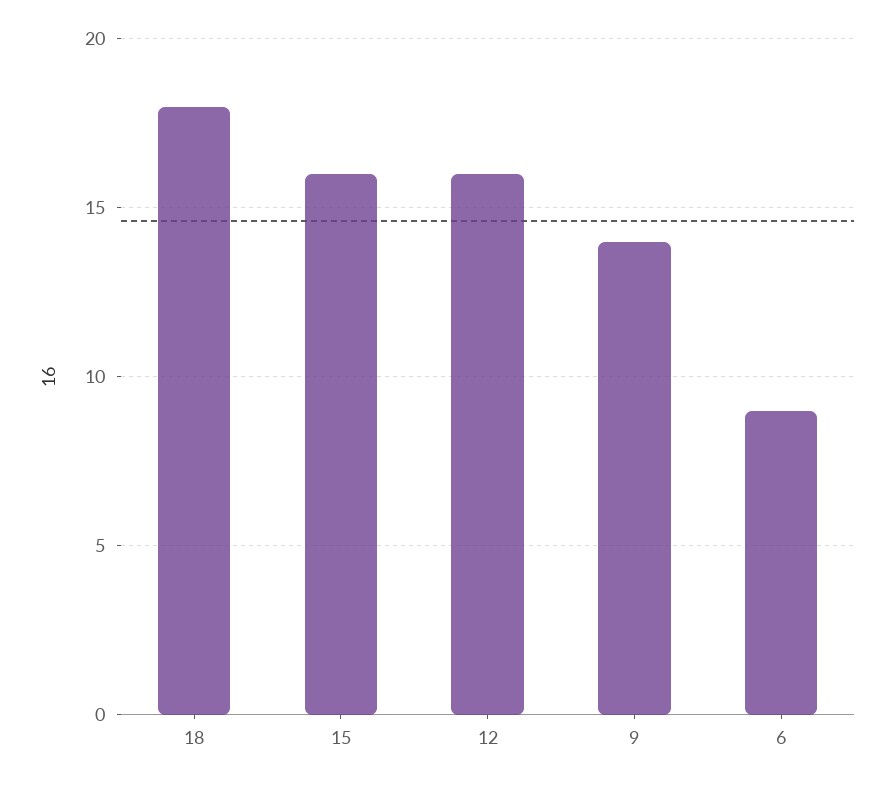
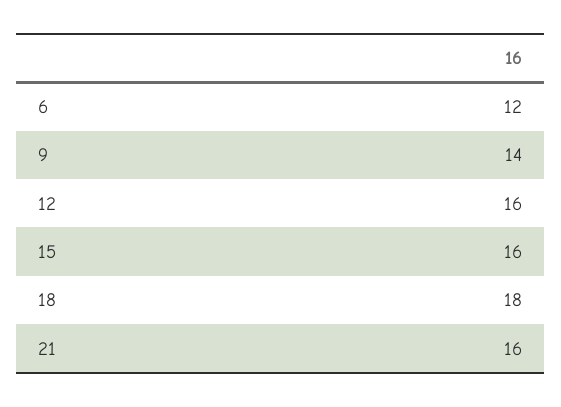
6: 9 -> 12
21: none -> 16

